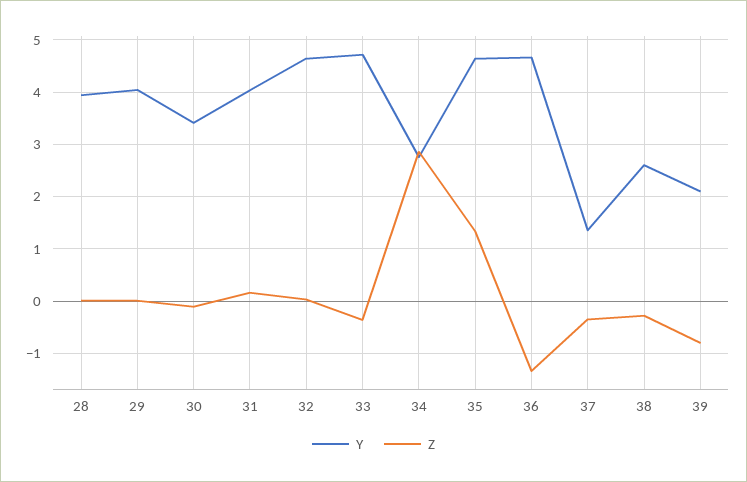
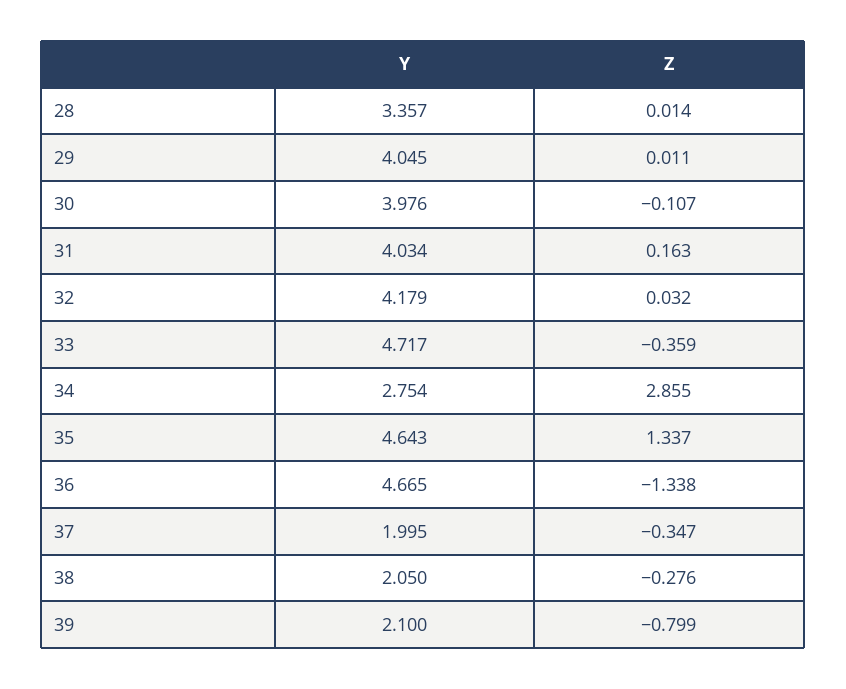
Y, 28: 4 -> 3.357
Y, 30: 3.4 -> 3.976
Y, 32: 4.6 -> 4.179
Y, 37: 1.4 -> 1.995
Y, 38: 2.6 -> 2.05

